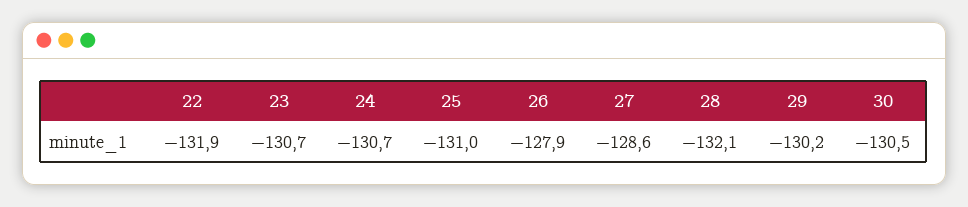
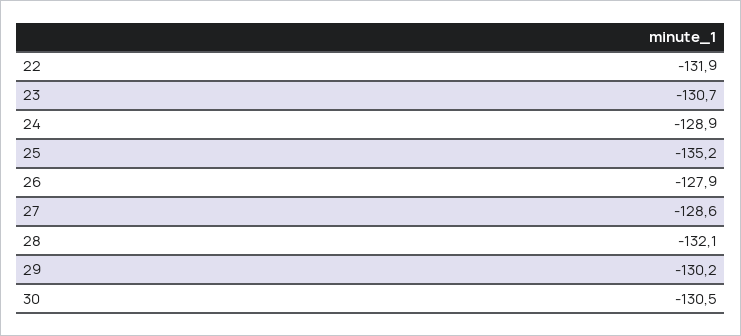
24: -130.7 -> -128.9
25: -131 -> -135.2

